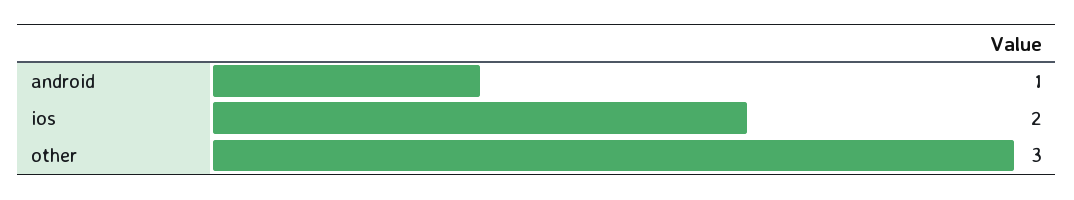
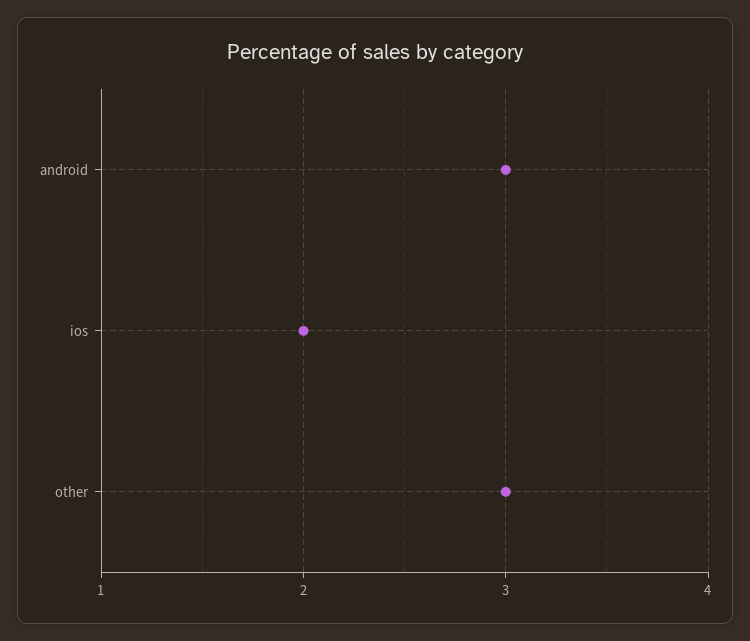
android: 1 -> 3

